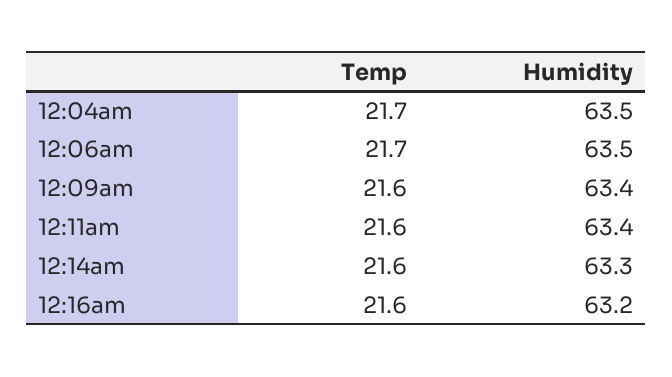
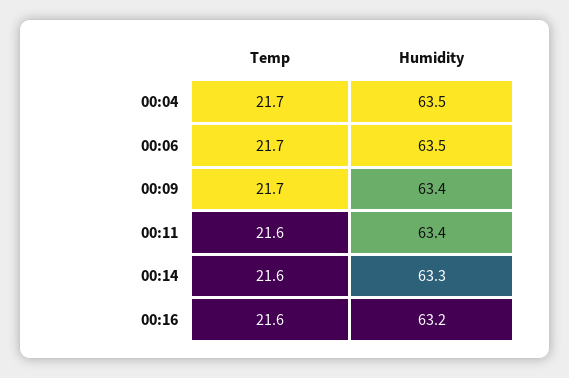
Temp, 12:09am: 21.6 -> 21.7

